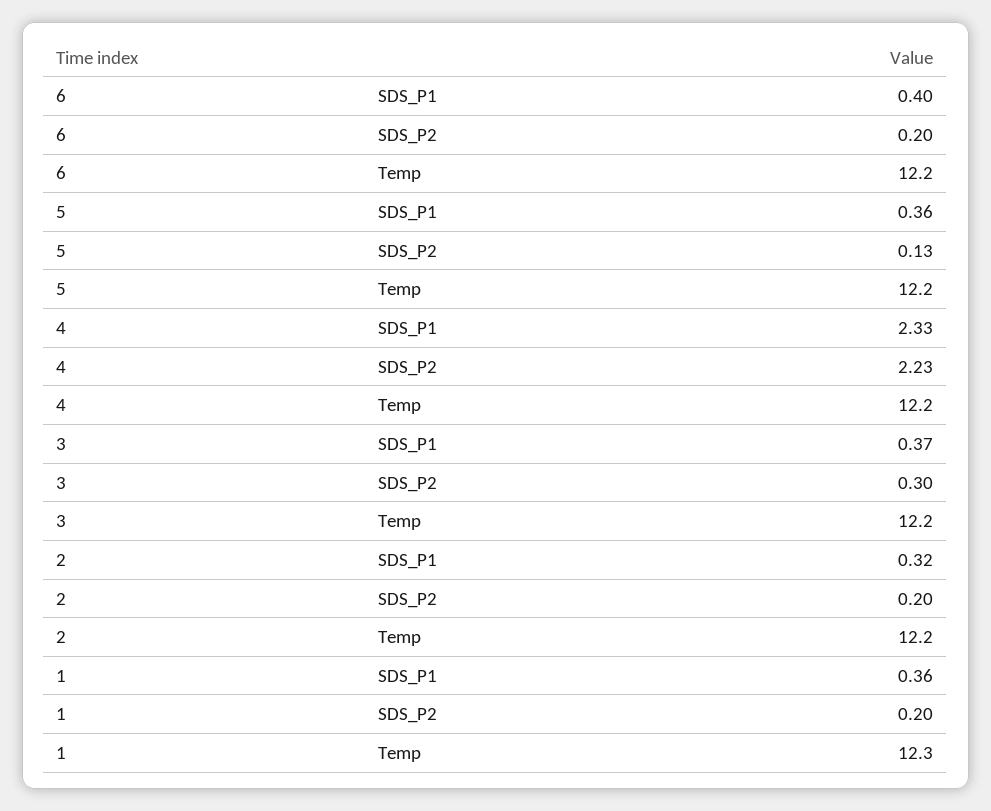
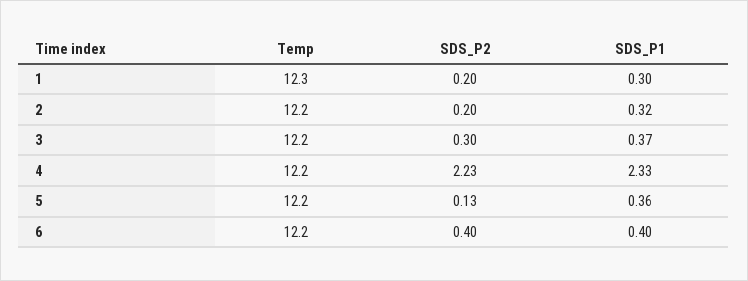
6, SDS_P2: 0.2 -> 0.4
1, SDS_P1: 0.36 -> 0.3

